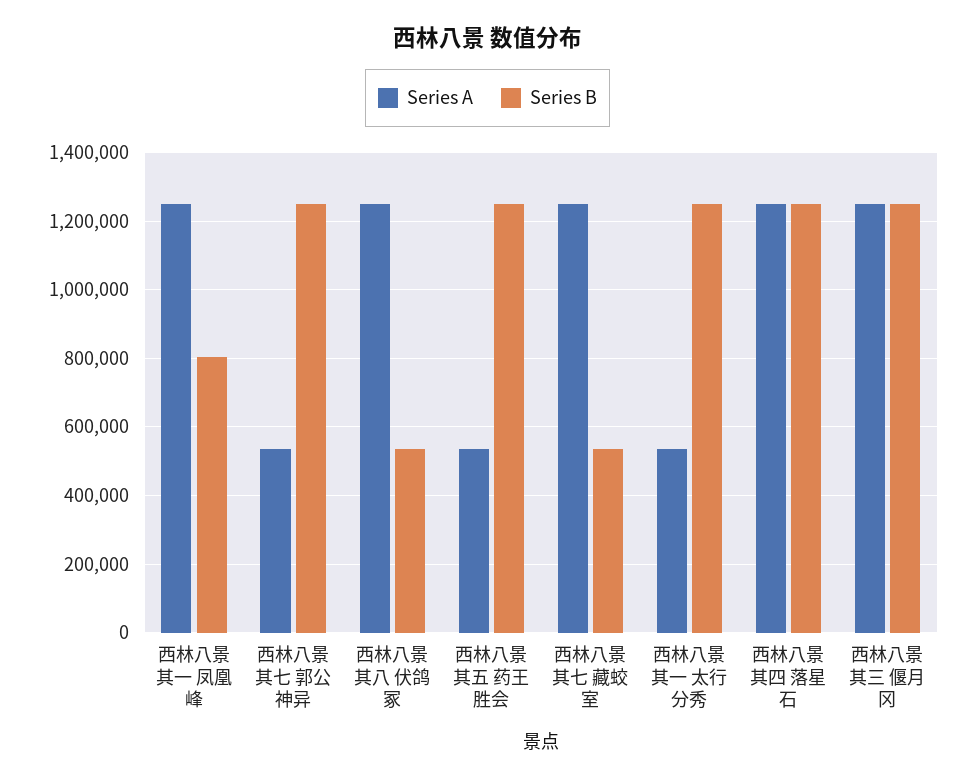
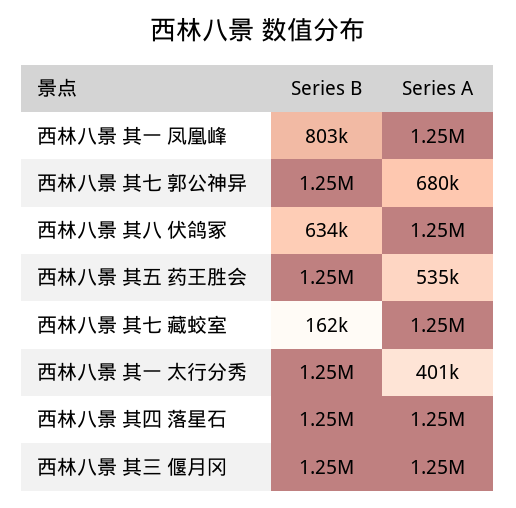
Series A, 西林八景 其七 郭公神异: 540000 -> 680000
Series B, 西林八景 其八 伏鸽冢: 540000 -> 634000
Series B, 西林八景 其七 藏蛟室: 540000 -> 162000
Series A, 西林八景 其一 太行分秀: 540000 -> 401000

